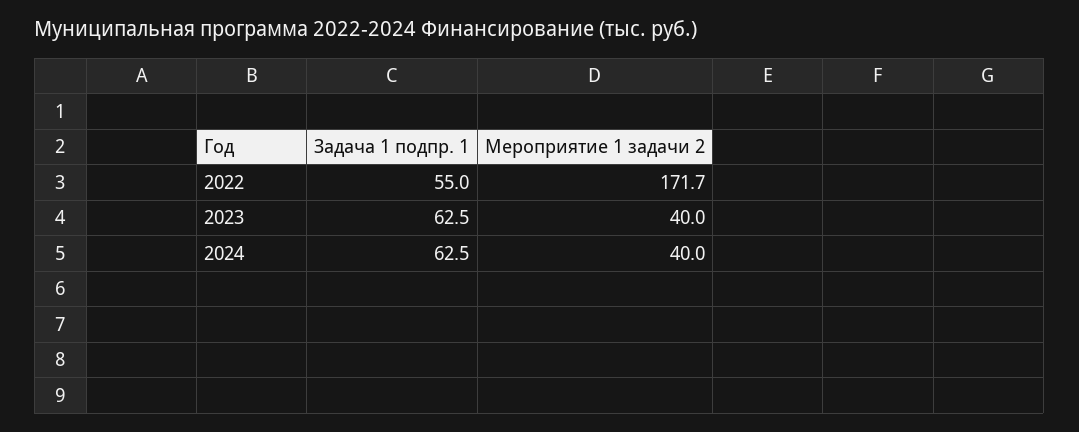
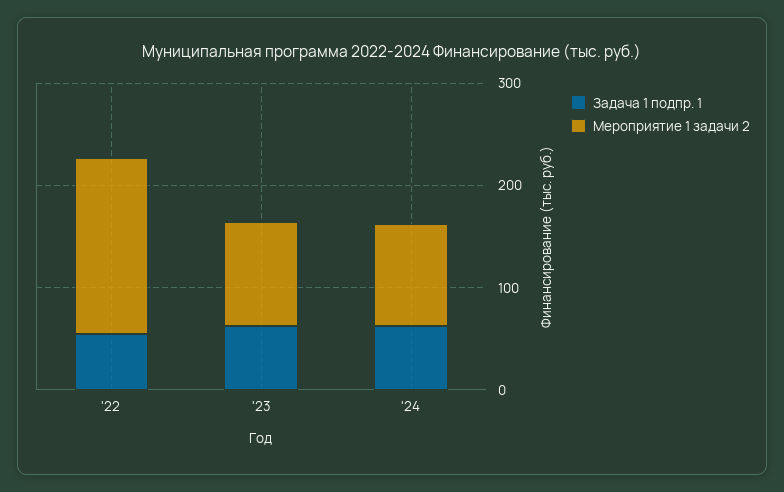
Мероприятие 1 задачи 2, 2023: 40 -> 100
Мероприятие 1 задачи 2, 2024: 40 -> 100

